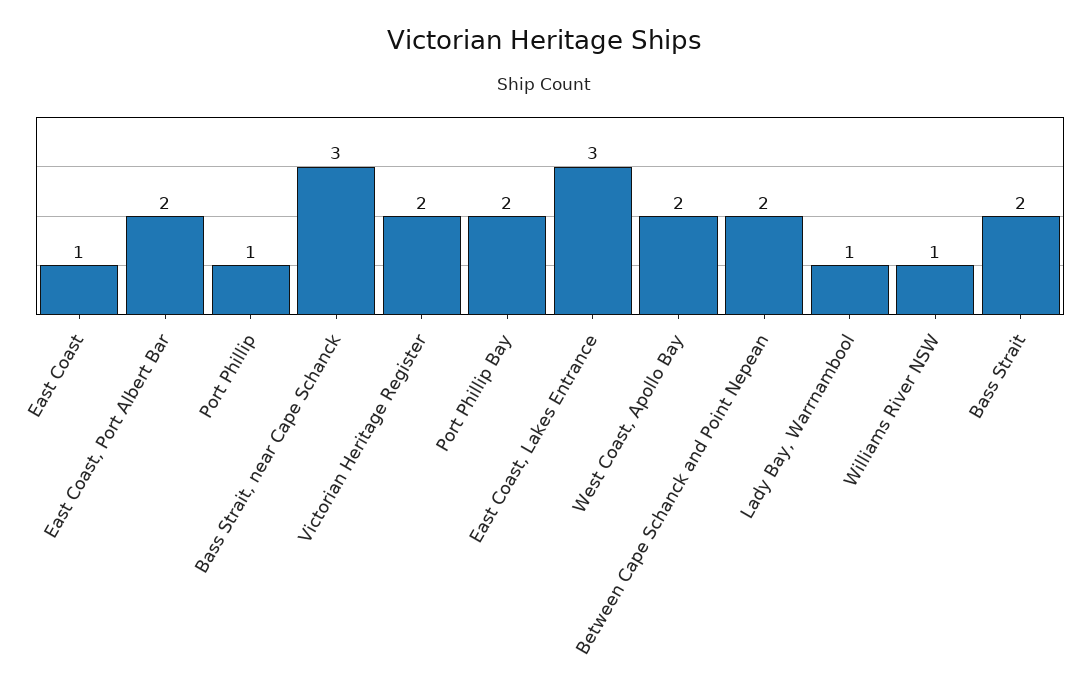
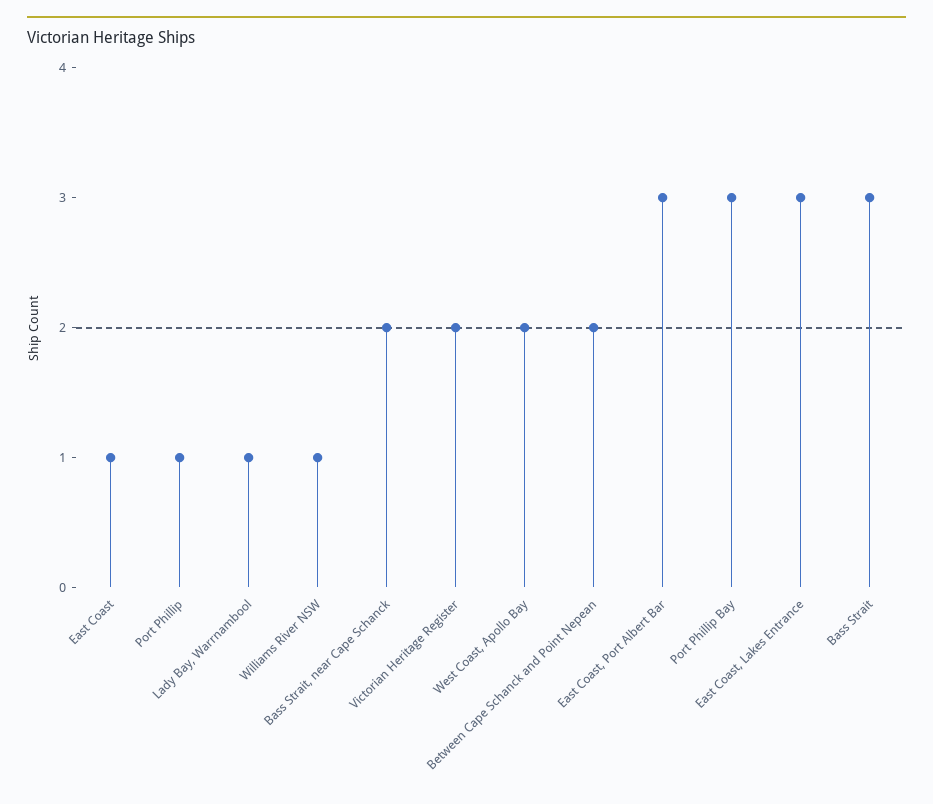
East Coast, Port Albert Bar: 2 -> 3
Bass Strait, near Cape Schanck: 3 -> 2
Port Phillip Bay: 2 -> 3
Bass Strait: 2 -> 3

